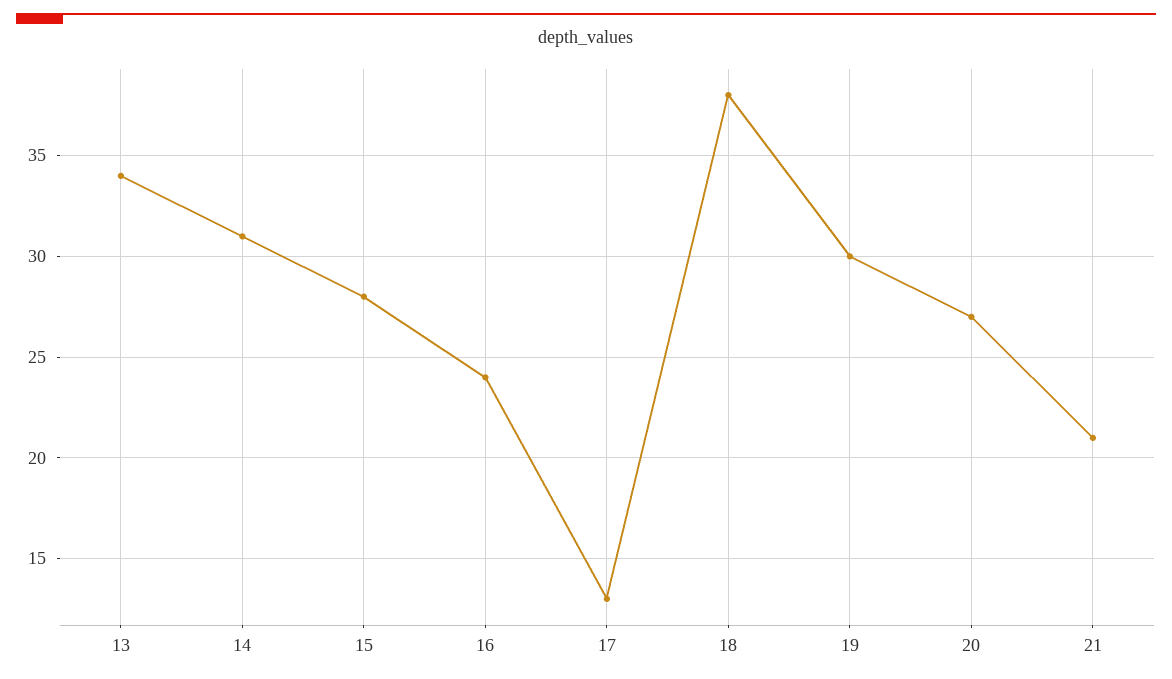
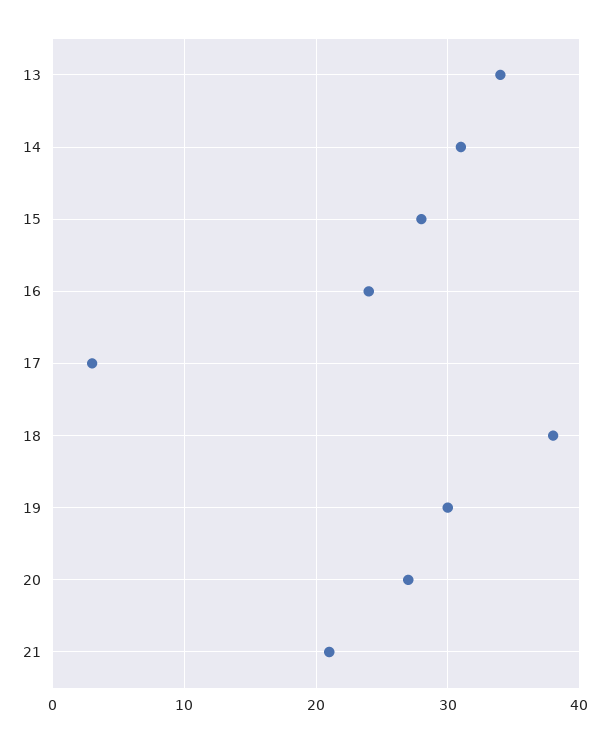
17: 13 -> 3

